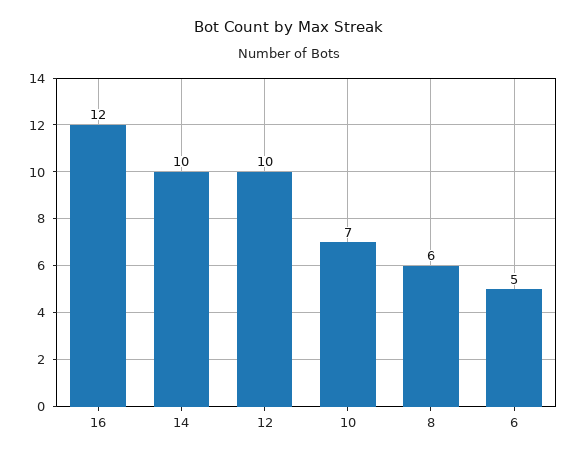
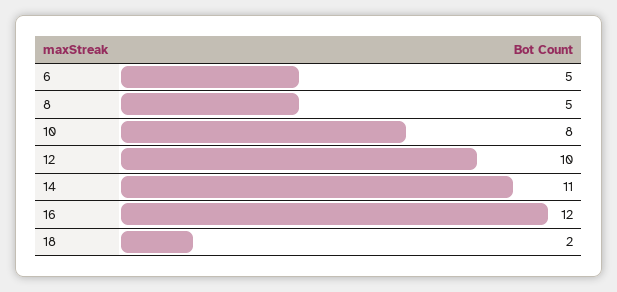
14: 10 -> 11
10: 7 -> 8
8: 6 -> 5
18: none -> 2

